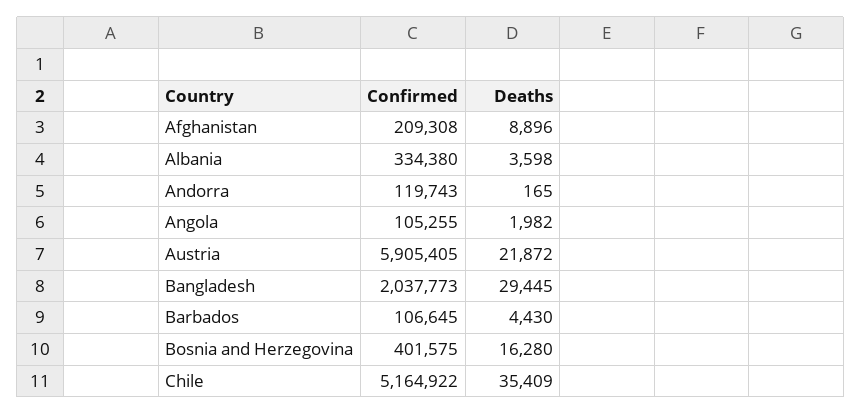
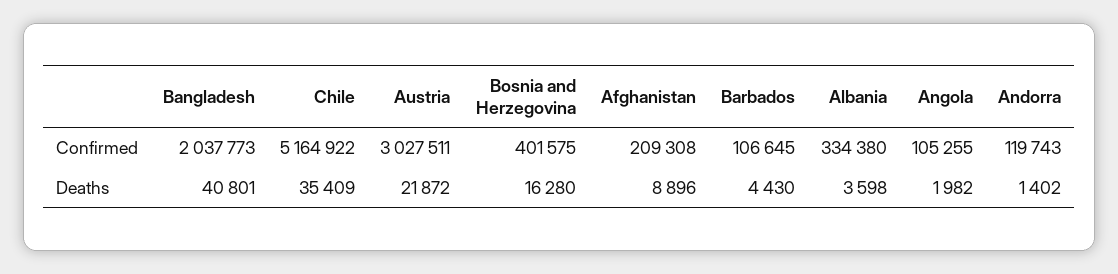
Deaths, Andorra: 165 -> 1402
Confirmed, Austria: 5905405 -> 3027511
Deaths, Bangladesh: 29445 -> 40801

